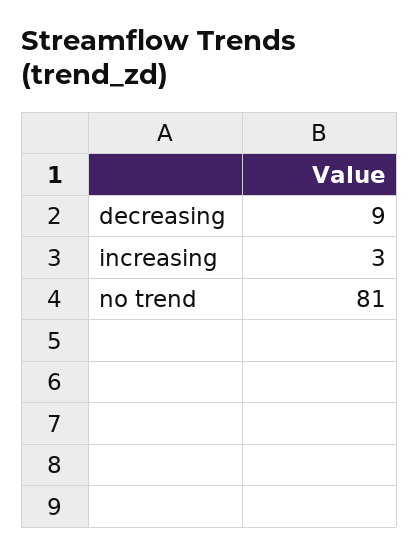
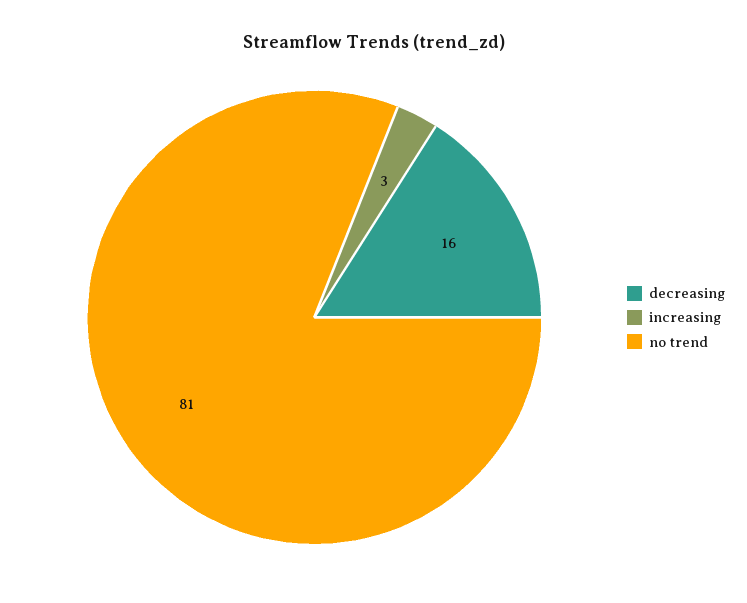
decreasing: 9 -> 16

